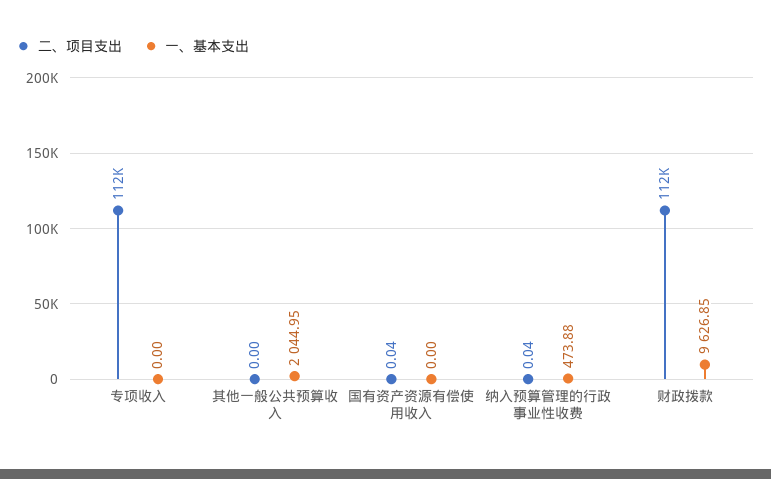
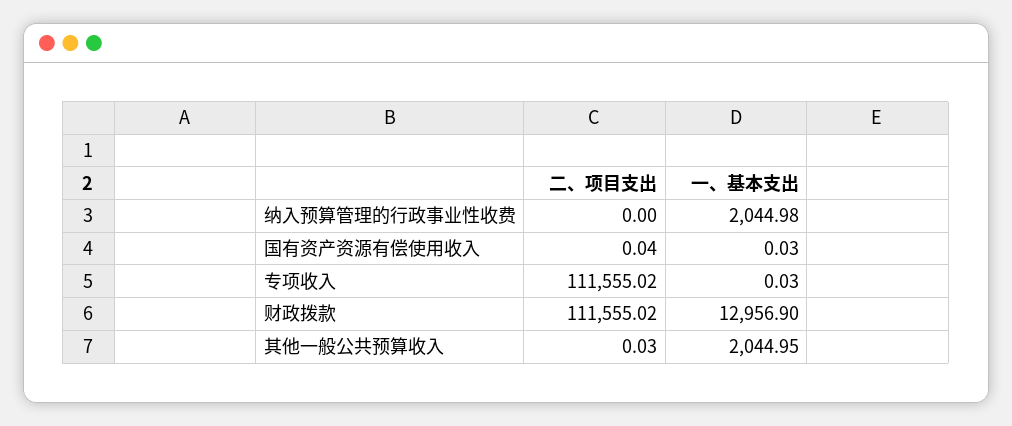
一、基本支出, 专项收入: 0 -> 0.03
二、项目支出, 其他一般公共预算收入: 0 -> 0.03
一、基本支出, 国有资产资源有偿使用收入: 0 -> 0.03
二、项目支出, 纳入预算管理的行政事业性收费: 0.04 -> 0
一、基本支出, 纳入预算管理的行政事业性收费: 473.88 -> 2044.98
一、基本支出, 财政拨款: 9626.85 -> 12956.9

